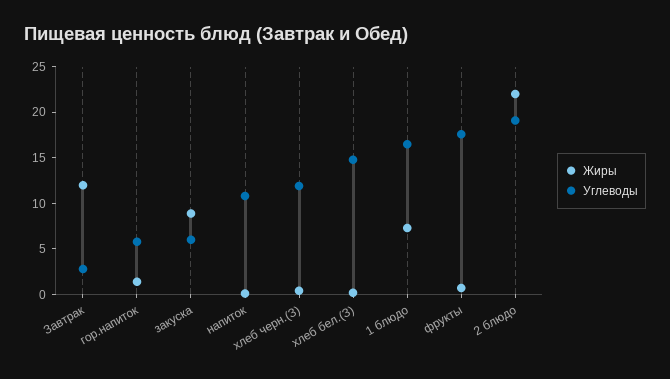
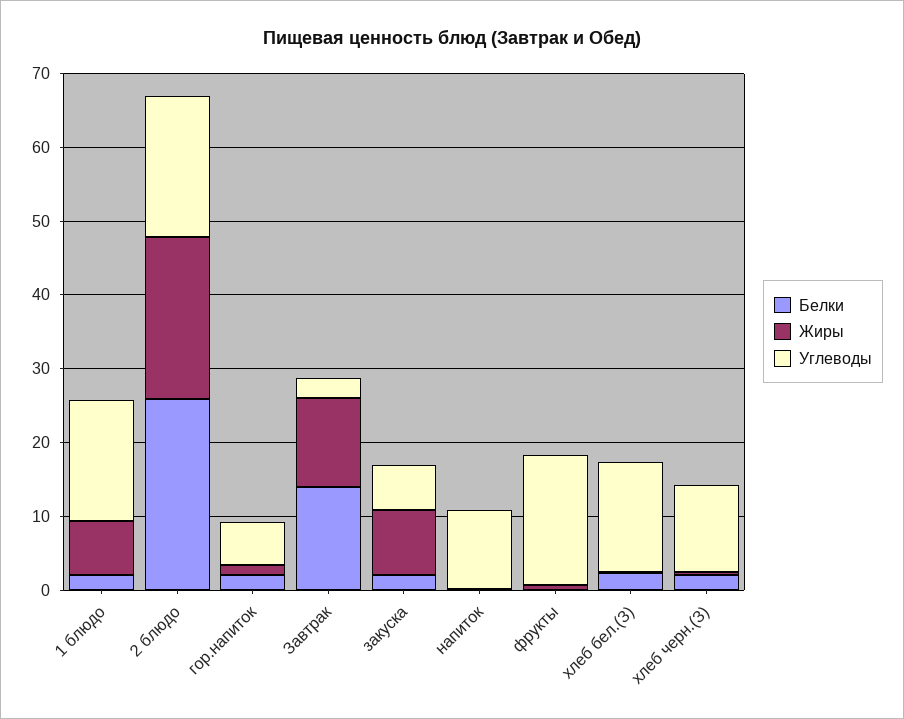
Белки, 1 блюдо: none -> 2
Белки, 2 блюдо: none -> 26
Белки, гор.напиток: none -> 2
Белки, Завтрак: none -> 14
Белки, закуска: none -> 2
Белки, напиток: none -> 0
Белки, фрукты: none -> 0
Белки, хлеб бел.(З): none -> 2
Белки, хлеб черн.(З): none -> 2

